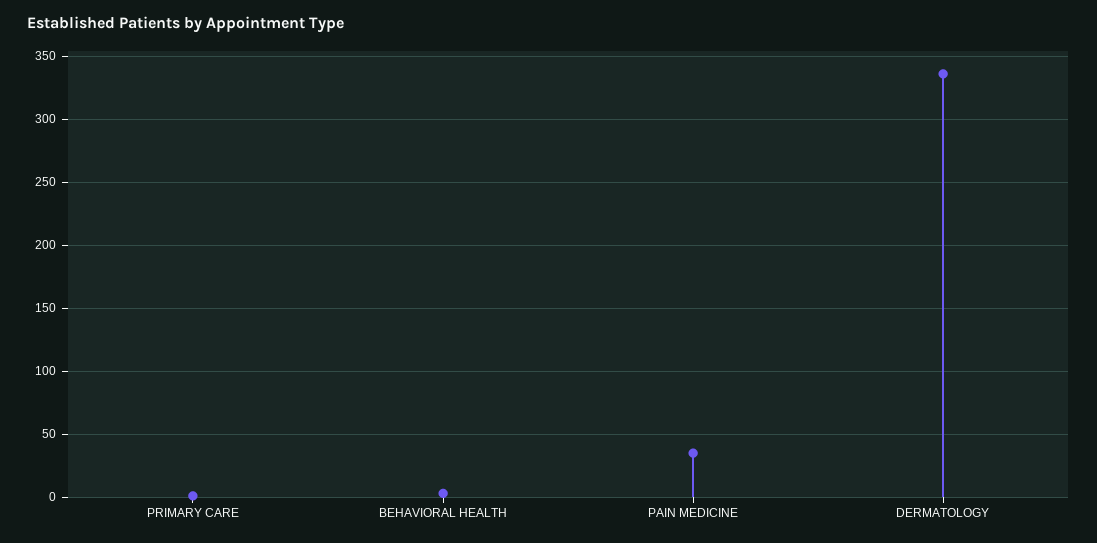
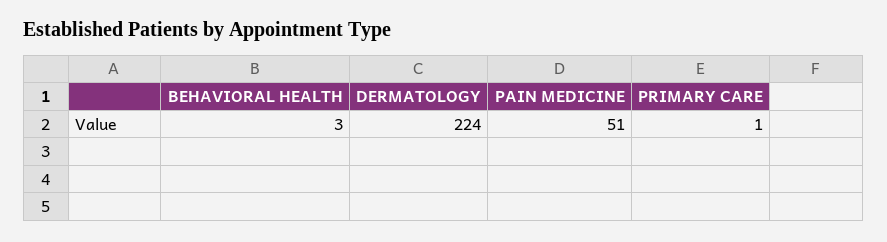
PAIN MEDICINE: 35 -> 51
DERMATOLOGY: 335 -> 224

